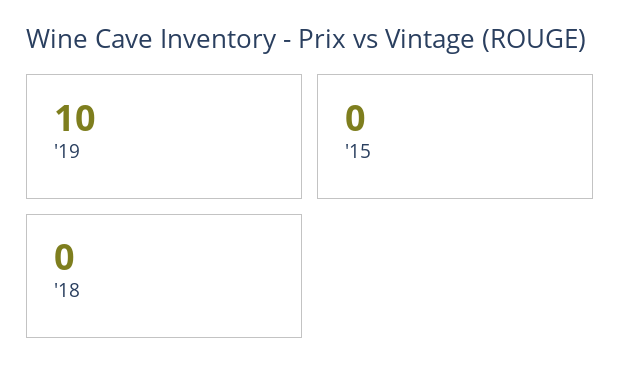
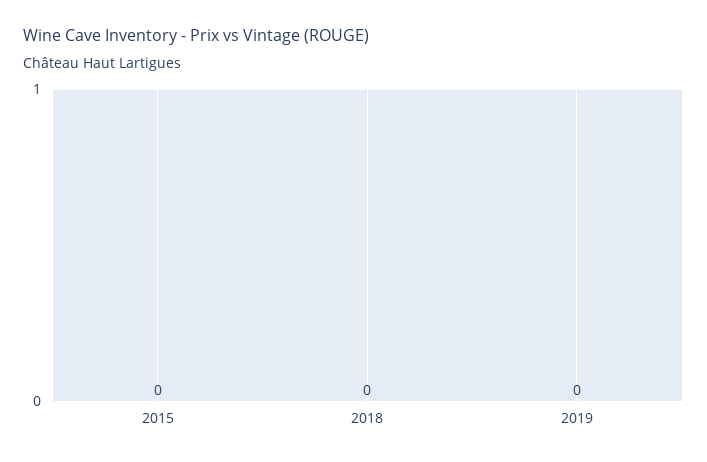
'19: 10 -> 0

